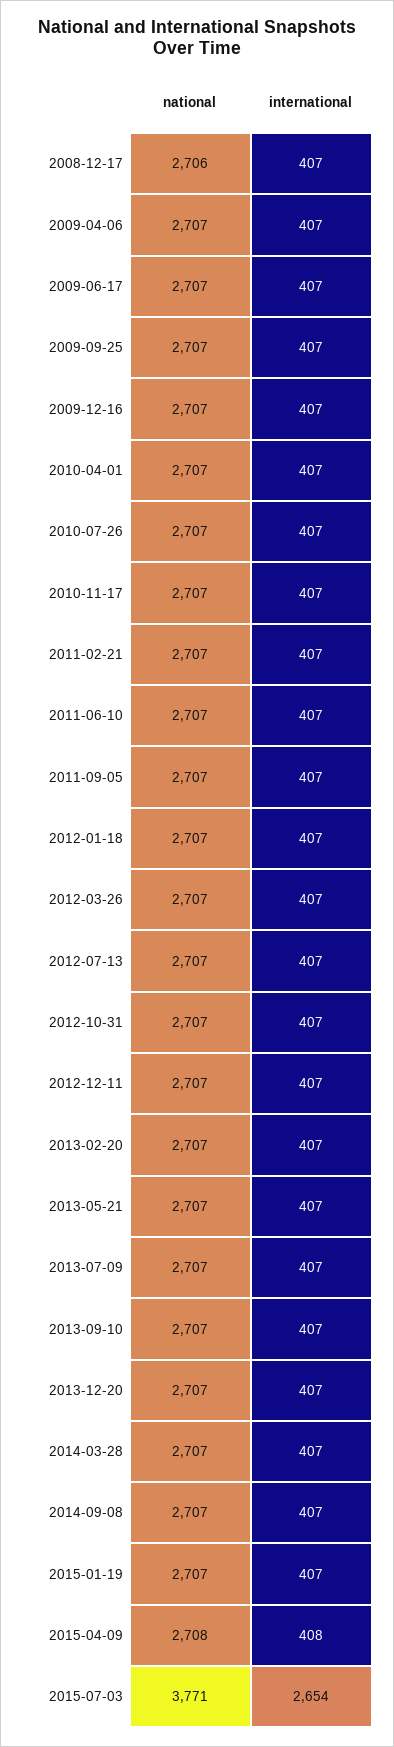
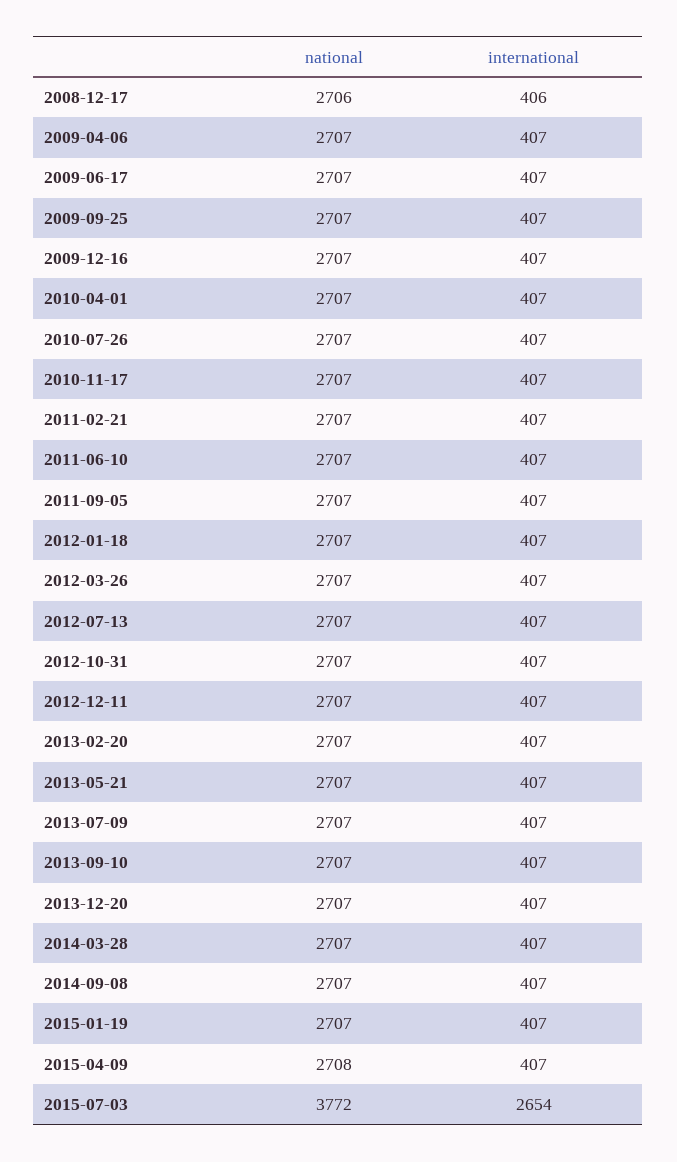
international, 2008-12-17: 407 -> 406
international, 2015-04-09: 408 -> 407
national, 2015-07-03: 3771 -> 3772

